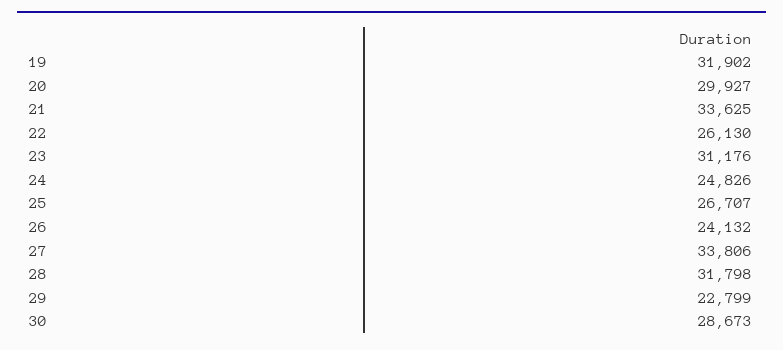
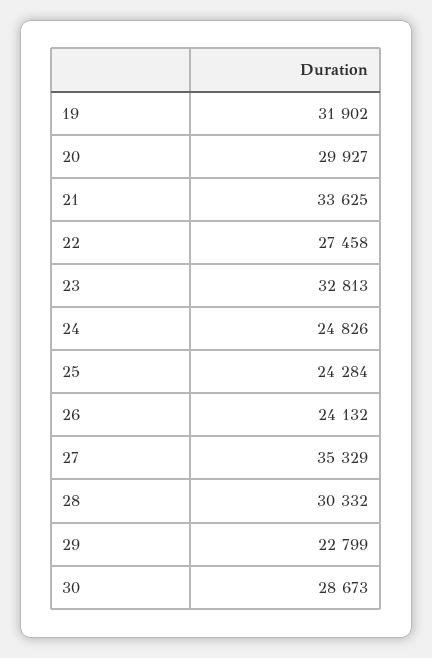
22: 26130 -> 27458
23: 31176 -> 32813
25: 26707 -> 24284
27: 33806 -> 35329
28: 31798 -> 30332

